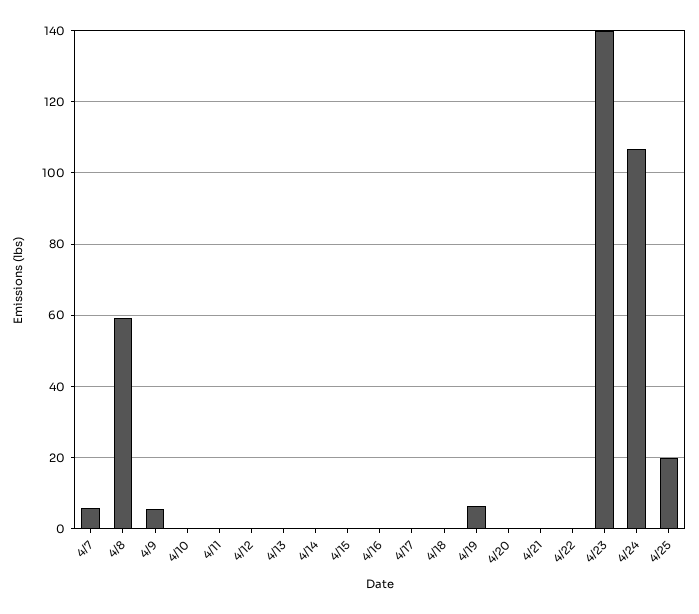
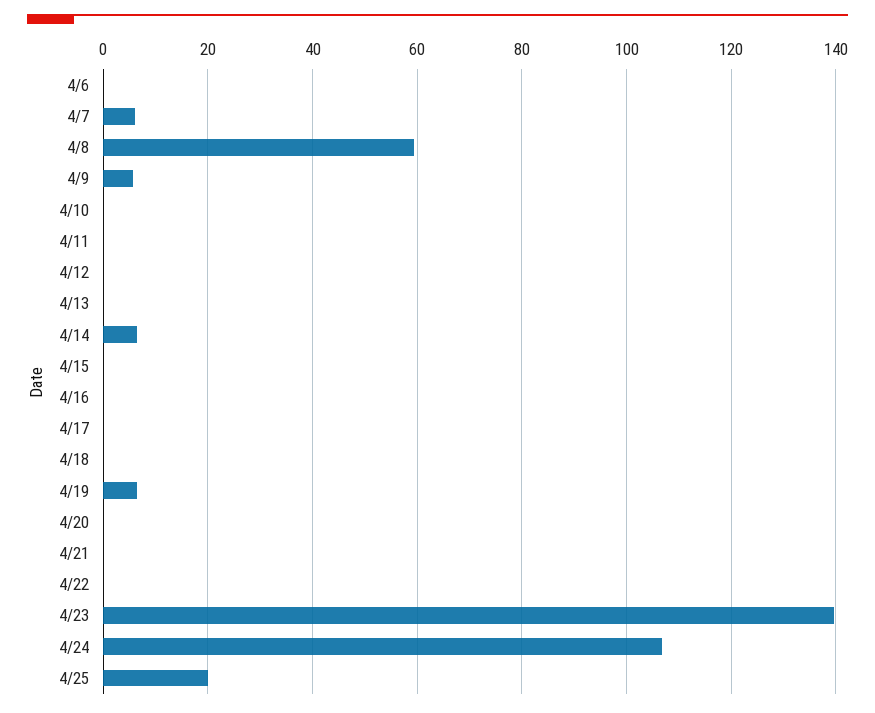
4/14: 0 -> 6
4/6: none -> 0

